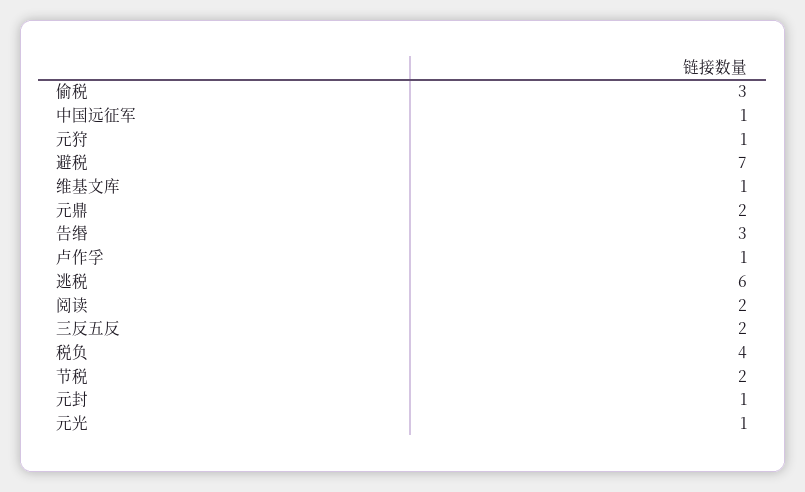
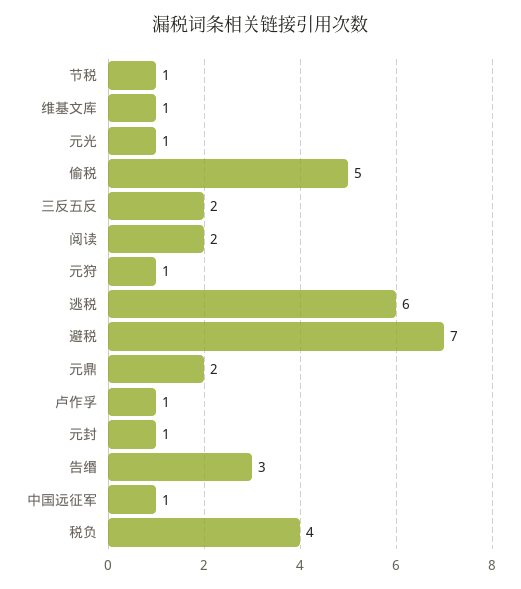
偷税: 3 -> 5
节税: 2 -> 1

